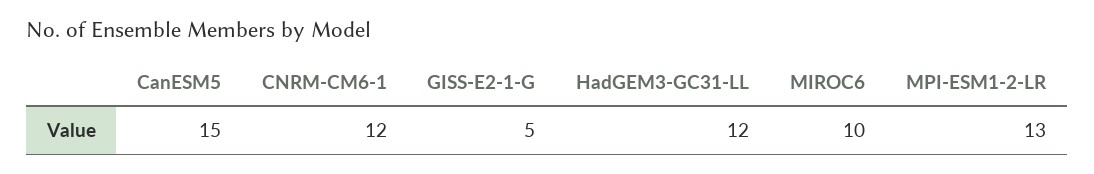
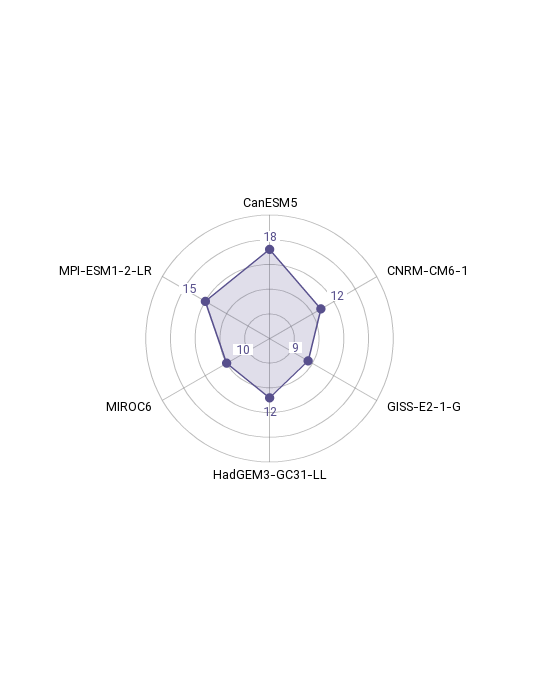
CanESM5: 15 -> 18
GISS-E2-1-G: 5 -> 9
MPI-ESM1-2-LR: 13 -> 15

